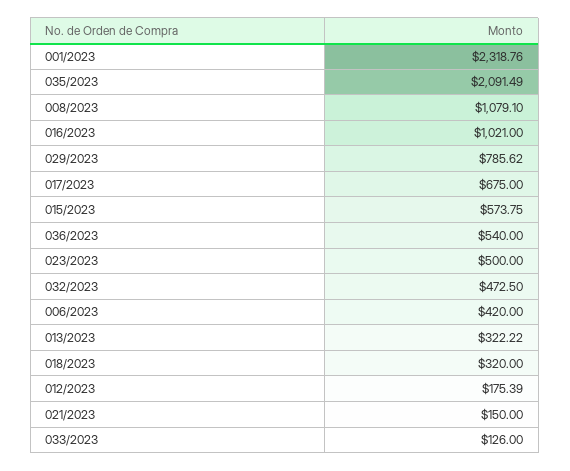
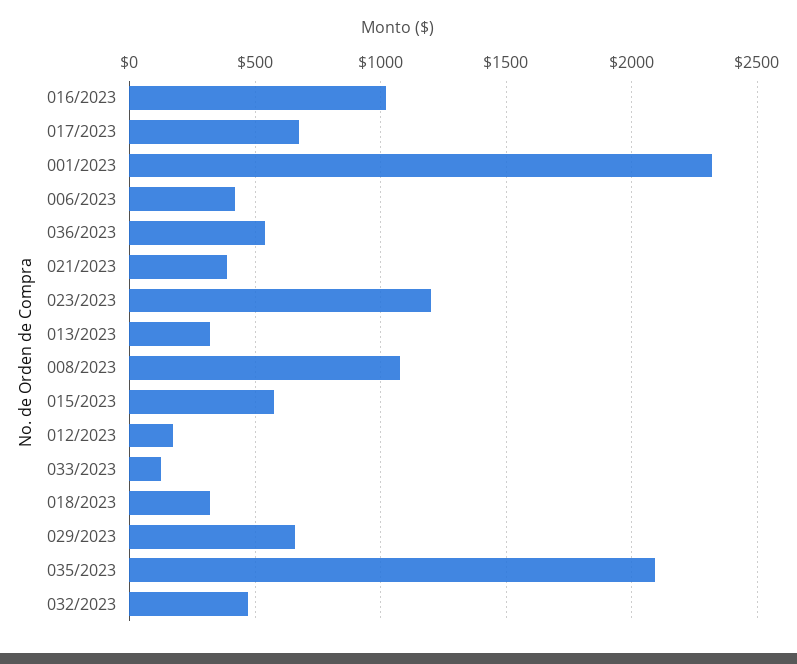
029/2023: 785.62 -> 650
023/2023: 500 -> 1200
021/2023: 150 -> 400

